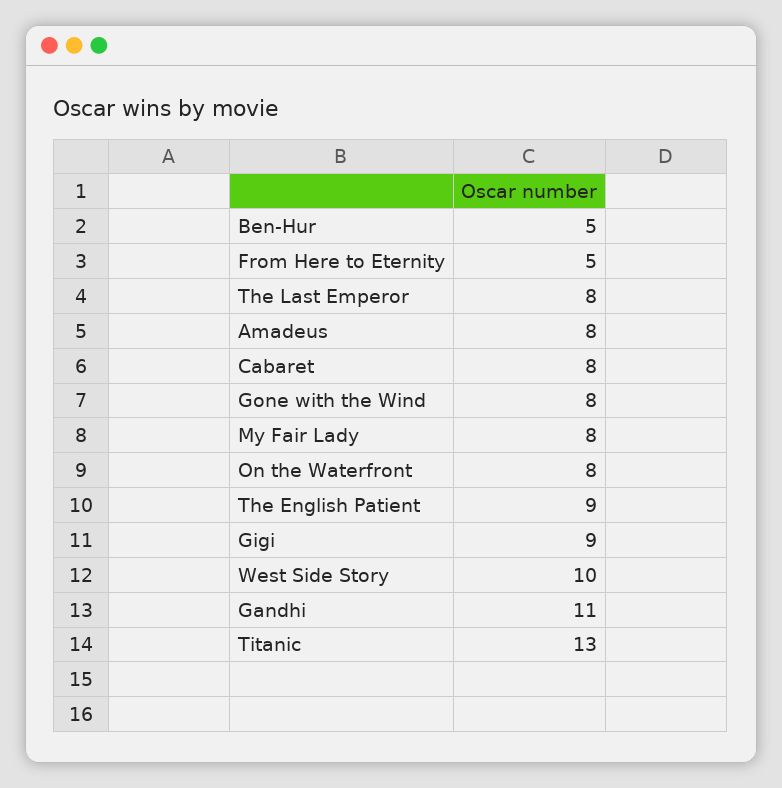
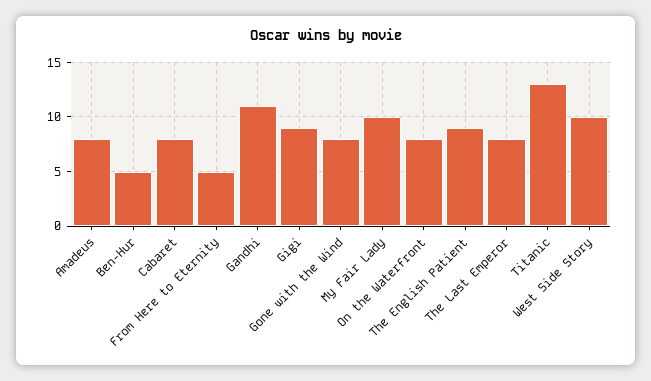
My Fair Lady: 8 -> 10

